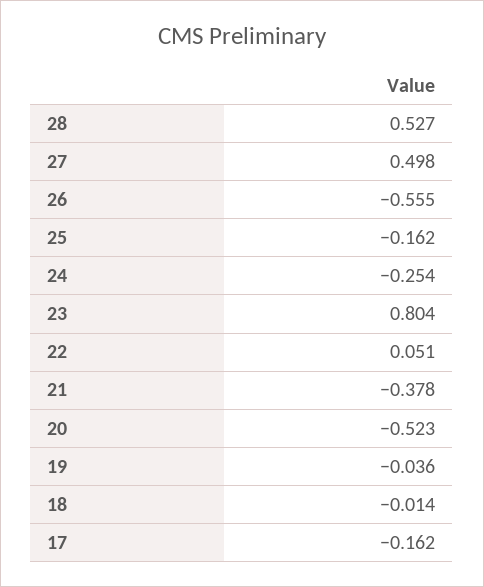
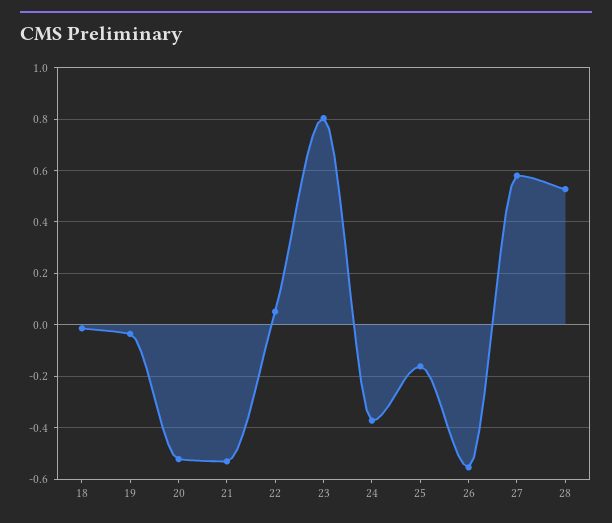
27: 0.498 -> 0.575
24: -0.254 -> -0.375
21: -0.378 -> -0.525
17: -0.162 -> none

